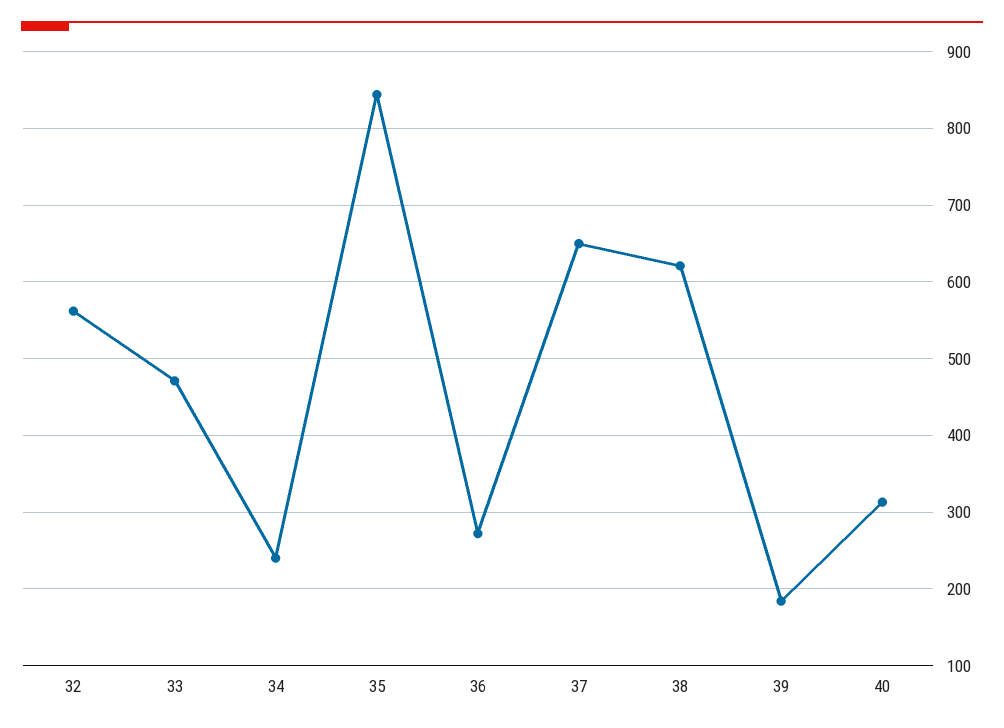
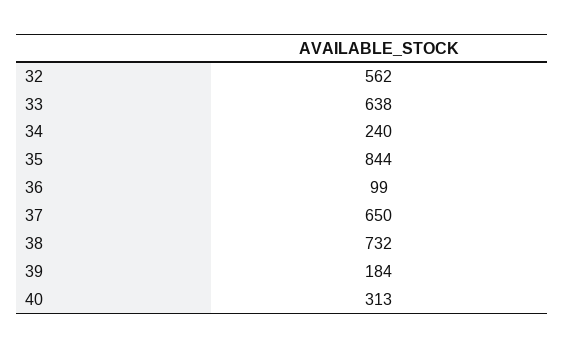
33: 470 -> 638
36: 270 -> 99
38: 620 -> 732

